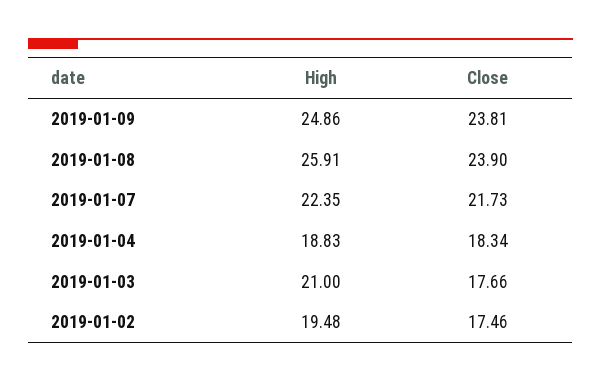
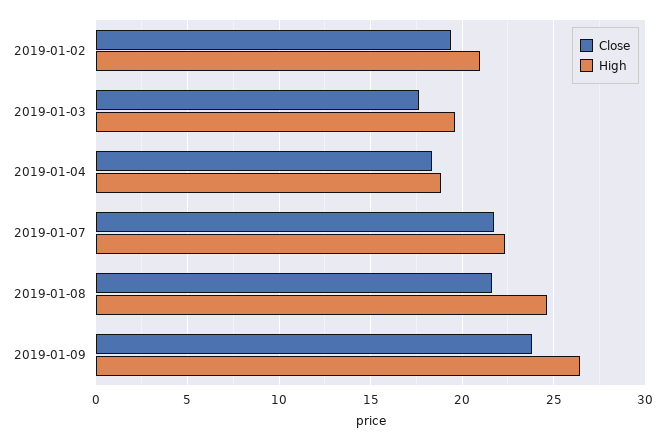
High, 2019-01-09: 24.86 -> 26.5
High, 2019-01-08: 25.91 -> 24.5
Close, 2019-01-08: 23.9 -> 21.5
High, 2019-01-03: 21 -> 19.5
High, 2019-01-02: 19.48 -> 21
Close, 2019-01-02: 17.46 -> 19.5

